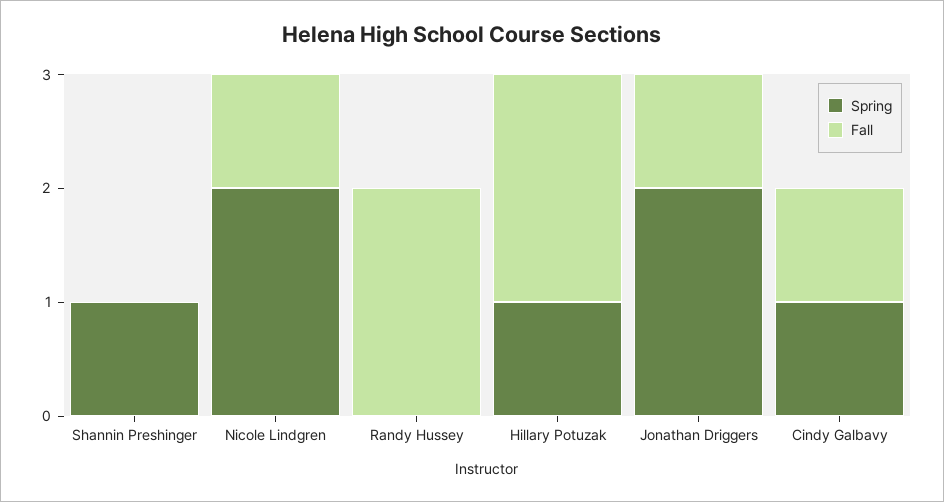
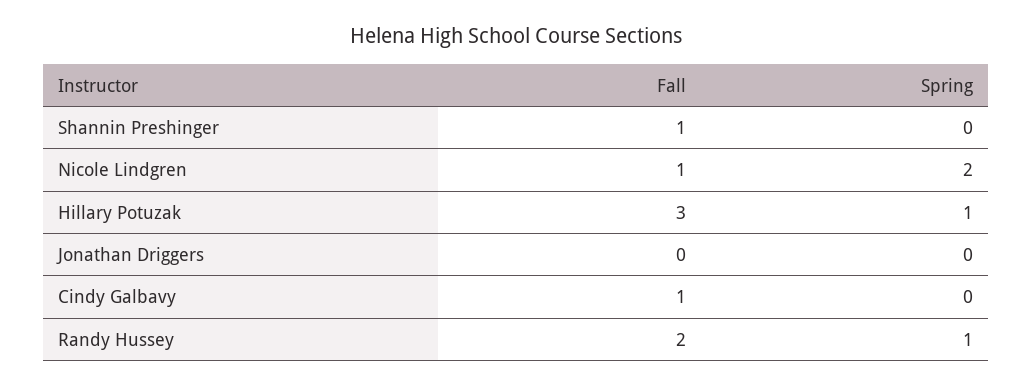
Spring, Shannin Preshinger: 1 -> 0
Fall, Shannin Preshinger: 0 -> 1
Spring, Randy Hussey: 0 -> 1
Fall, Hillary Potuzak: 2 -> 3
Spring, Jonathan Driggers: 2 -> 0
Fall, Jonathan Driggers: 1 -> 0
Spring, Cindy Galbavy: 1 -> 0

